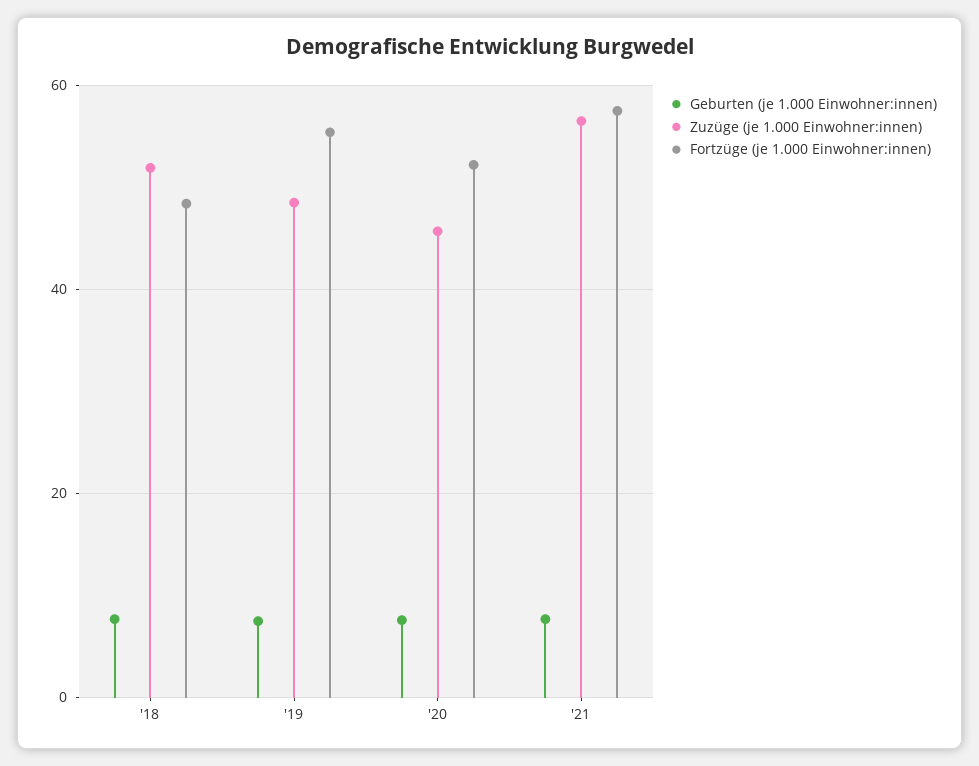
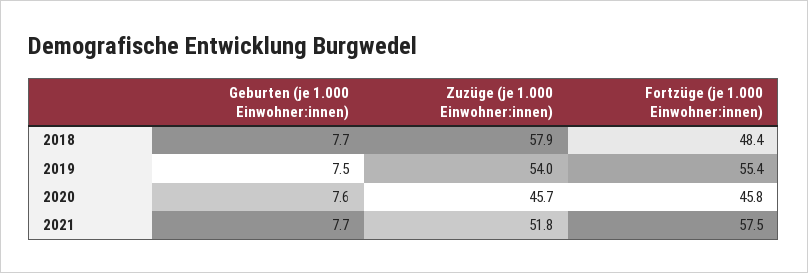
Zuzüge (je 1.000 Einwohner:innen), '18: 52 -> 57.9
Zuzüge (je 1.000 Einwohner:innen), '19: 48 -> 54
Fortzüge (je 1.000 Einwohner:innen), '20: 52 -> 45.8
Zuzüge (je 1.000 Einwohner:innen), '21: 56 -> 51.8

